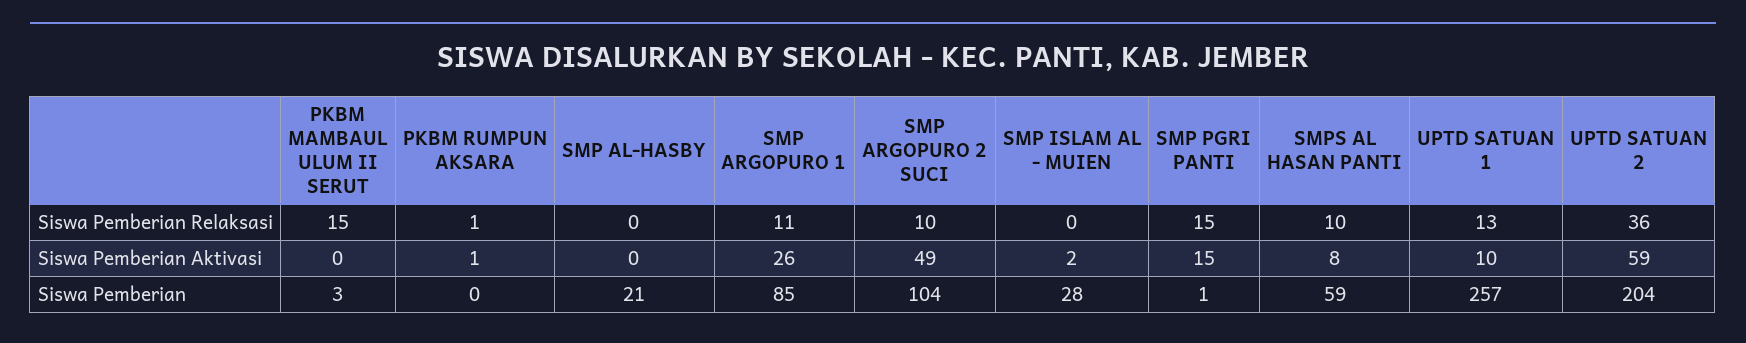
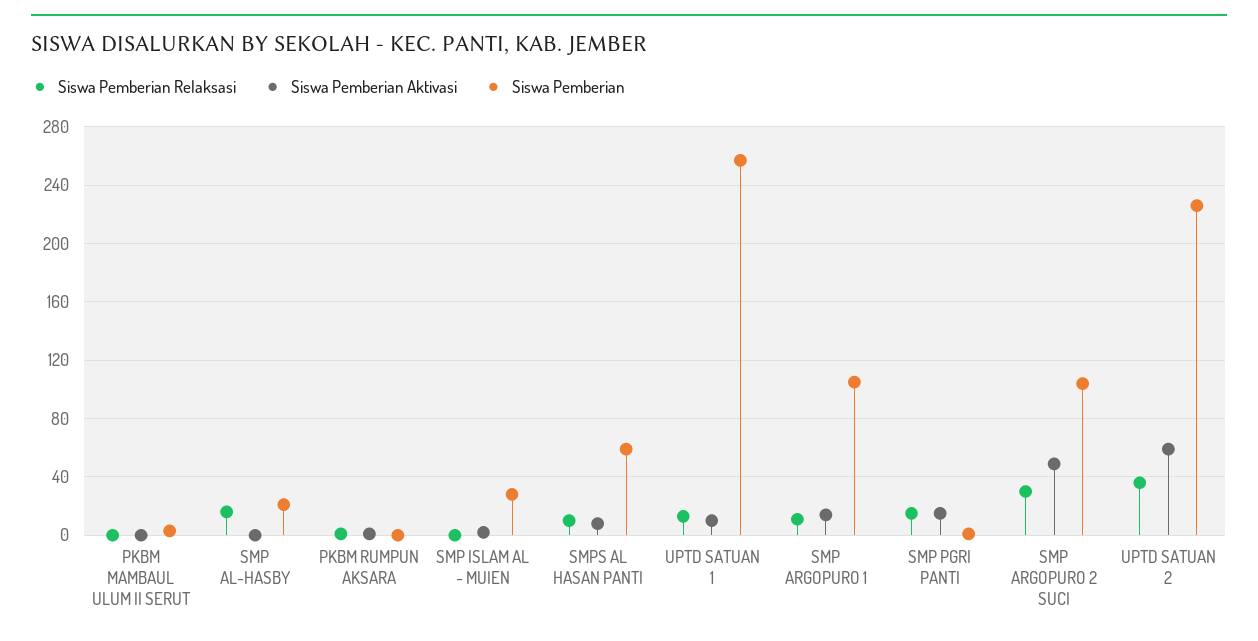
Siswa Pemberian Relaksasi, PKBM MAMBAUL ULUM II SERUT: 15 -> 0
Siswa Pemberian Relaksasi, SMP AL-HASBY: 0 -> 15
Siswa Pemberian Relaksasi, SMP ARGOPURO 2 SUCI: 10 -> 30
Siswa Pemberian Aktivasi, SMP ARGOPURO 1: 26 -> 15
Siswa Pemberian, SMP ARGOPURO 1: 85 -> 105
Siswa Pemberian, UPTD SATUAN 2: 204 -> 225

